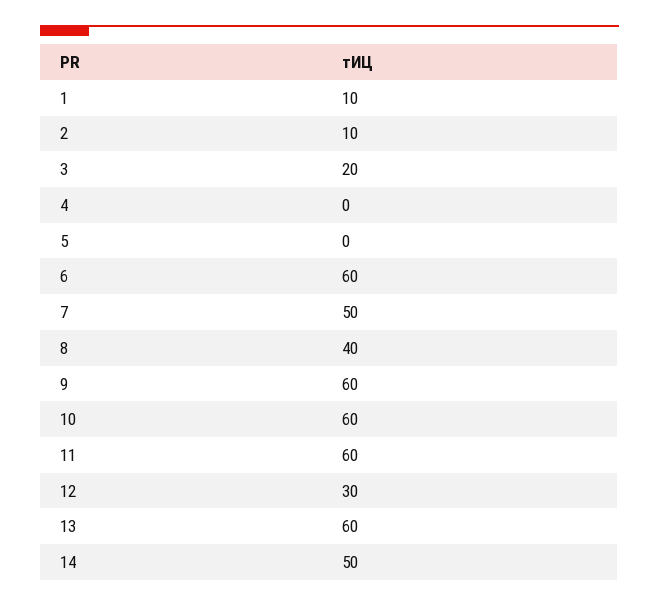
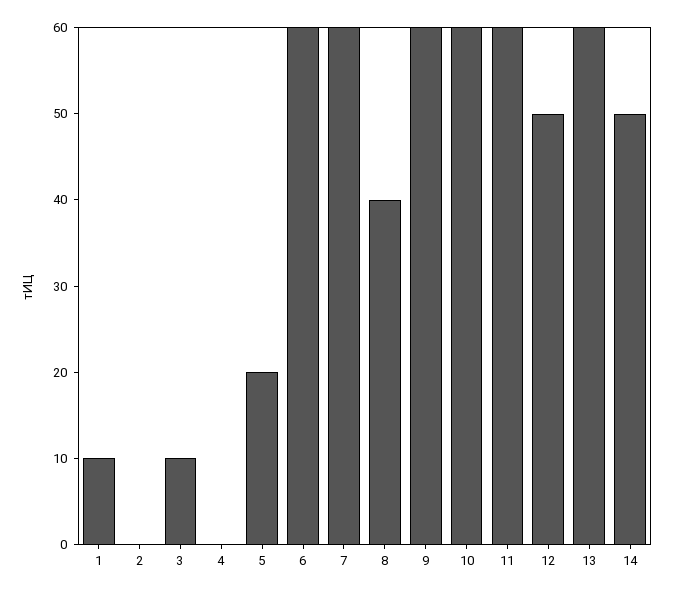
2: 10 -> 0
3: 20 -> 10
5: 0 -> 20
7: 50 -> 60
12: 30 -> 50

